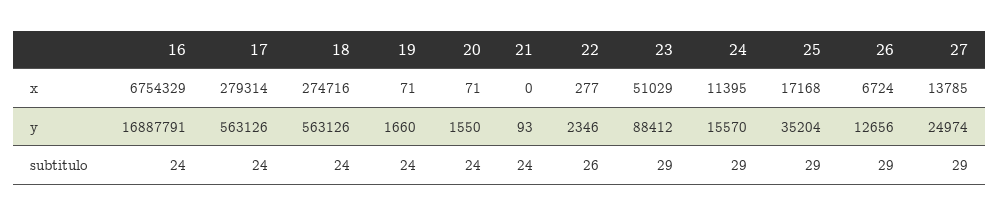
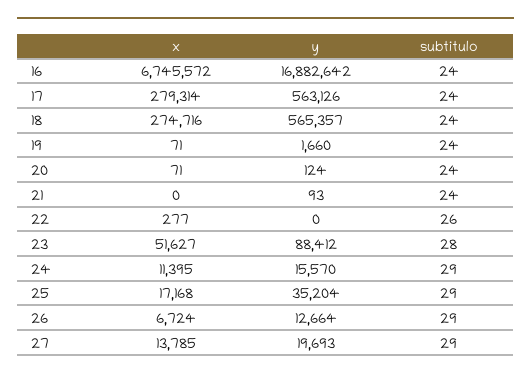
16, x: 6754329 -> 6745572
23, x: 51029 -> 51627
16, y: 16887791 -> 16882642
18, y: 563126 -> 565357
20, y: 1550 -> 124
22, y: 2346 -> 0
26, y: 12656 -> 12664
27, y: 24974 -> 19693
23, subtitulo: 29 -> 28

